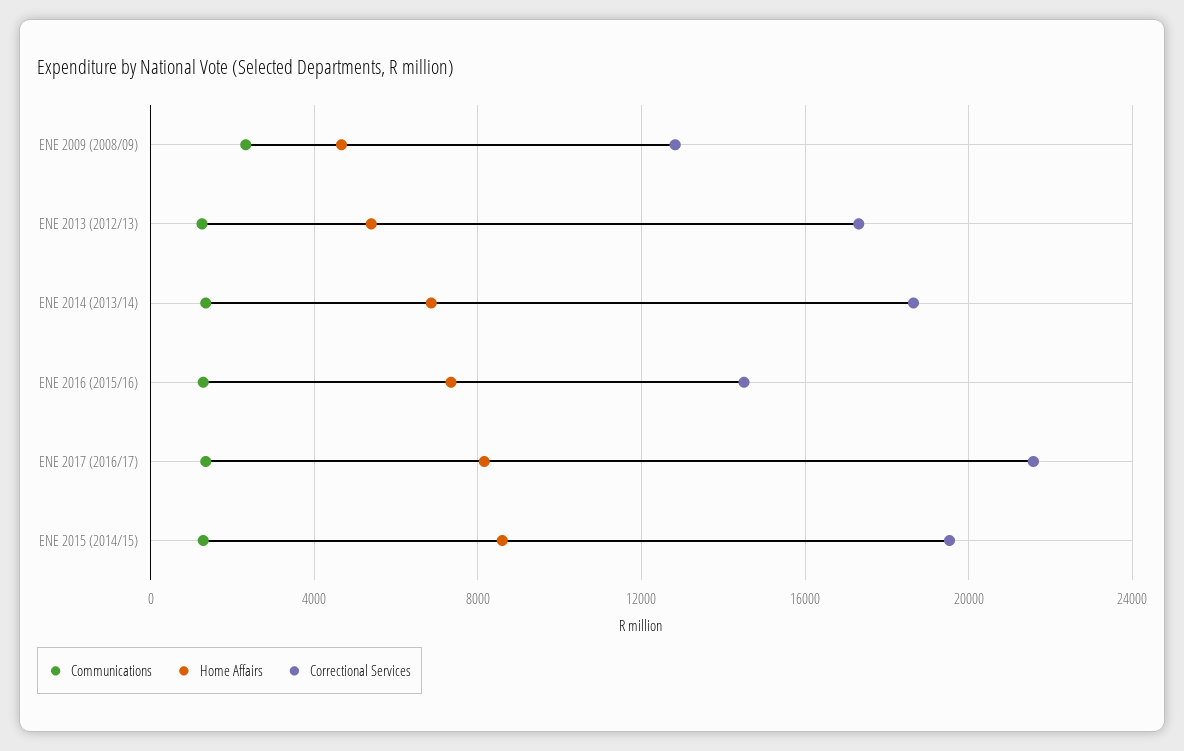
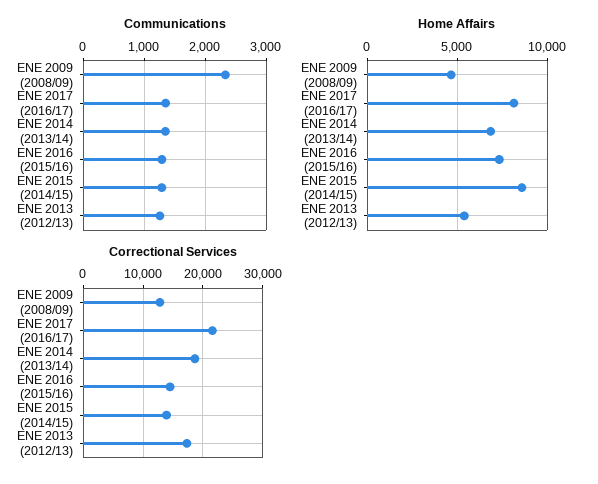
Correctional Services, ENE 2015 (2014/15): 19500 -> 14000

